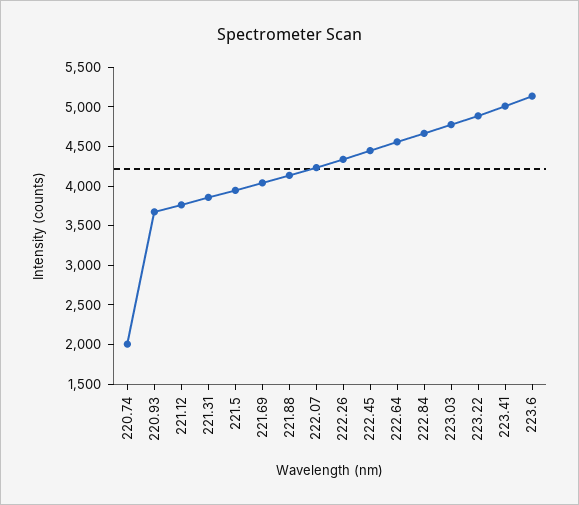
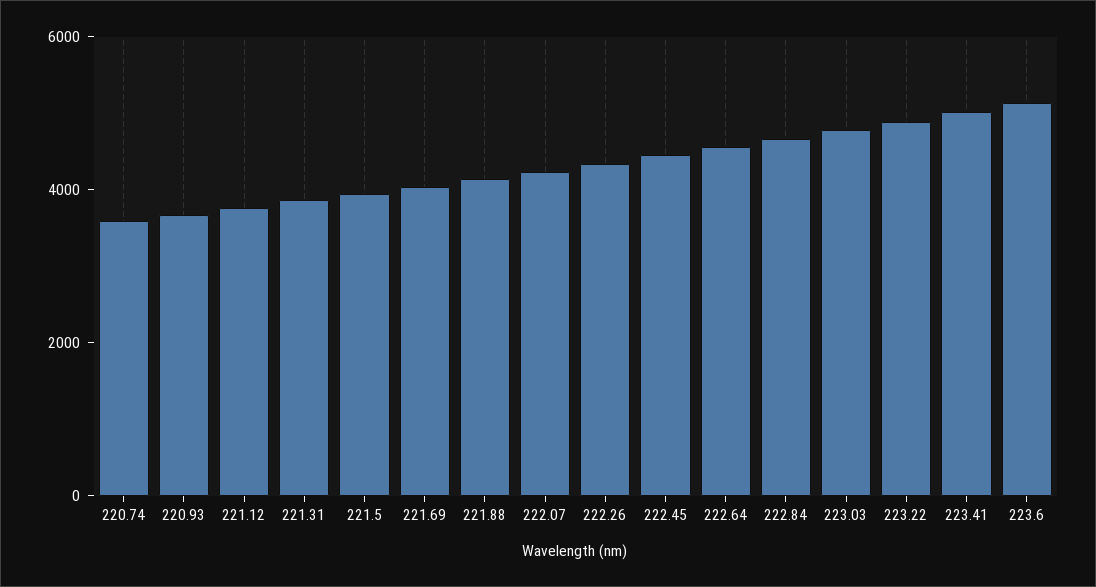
220.74: 2000 -> 3500

